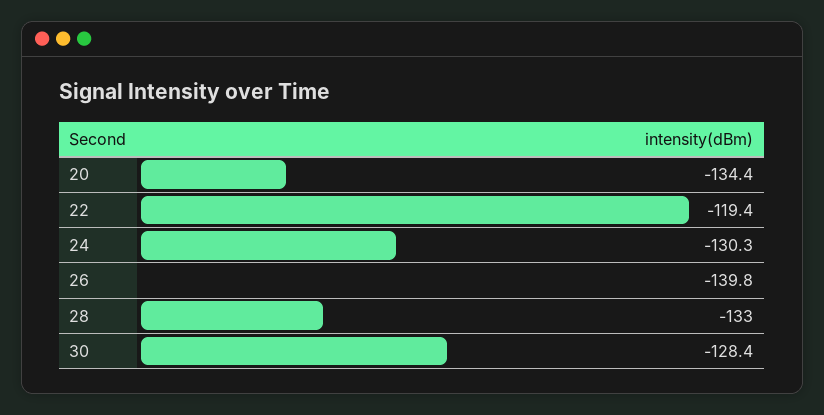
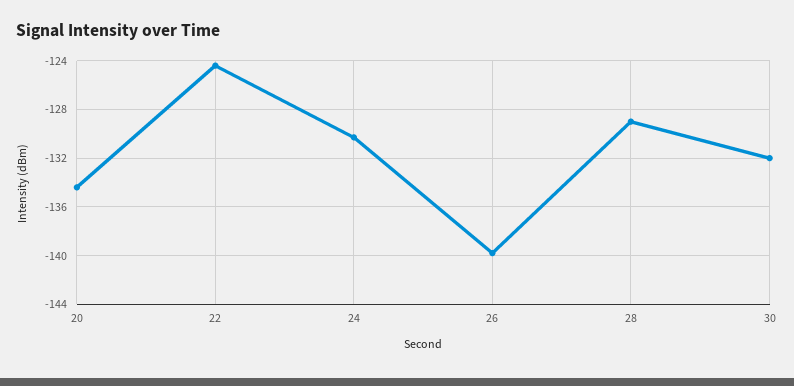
22: -119.4 -> -124.5
28: -133 -> -129
30: -128.4 -> -132

